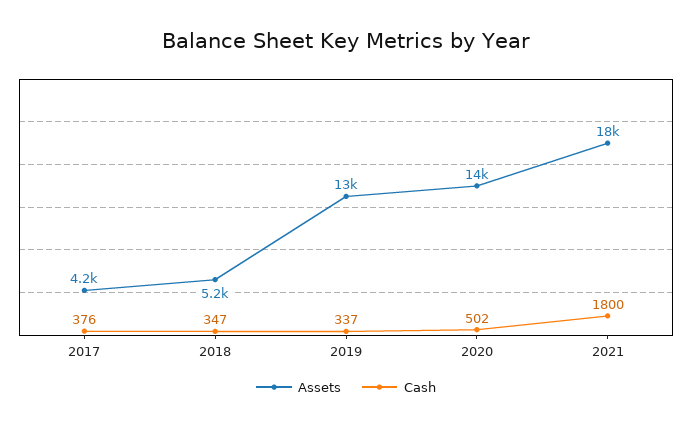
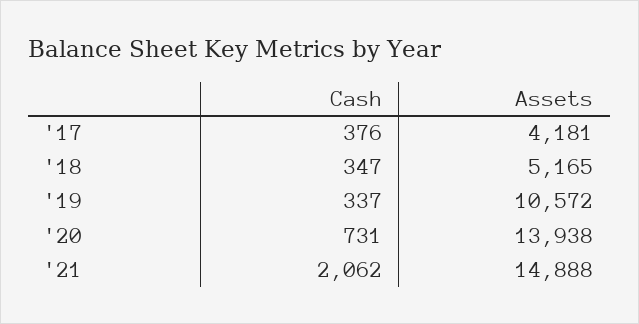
Assets, 2019: 13000 -> 10572
Cash, 2020: 502 -> 731
Assets, 2021: 18000 -> 14888
Cash, 2021: 1800 -> 2062

